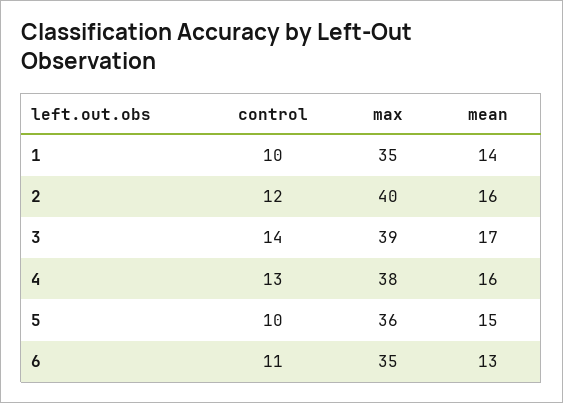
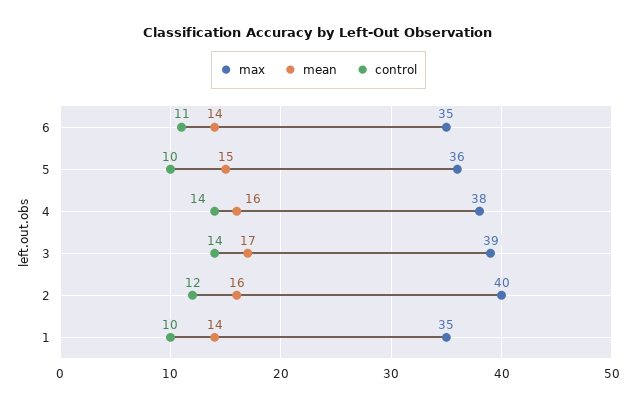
control, 4: 13 -> 14
mean, 6: 13 -> 14

